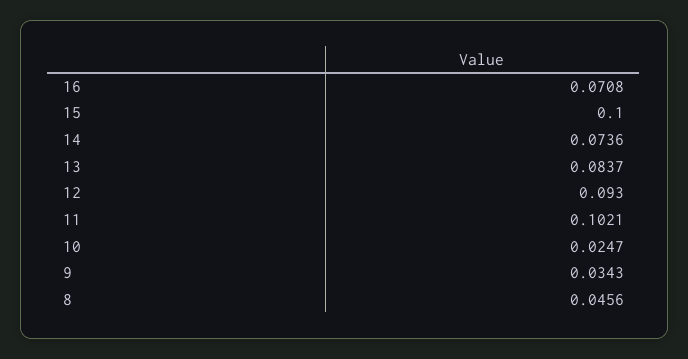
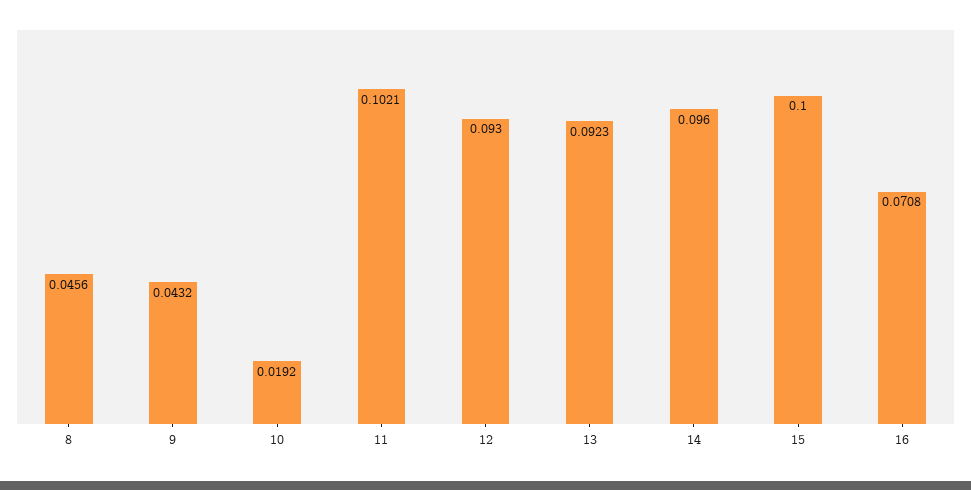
14: 0.0736 -> 0.096
13: 0.0837 -> 0.0923
10: 0.0247 -> 0.0192
9: 0.0343 -> 0.0432

